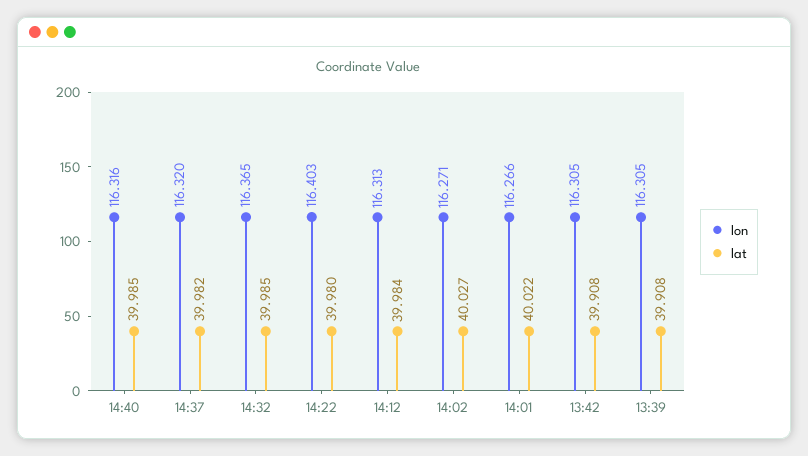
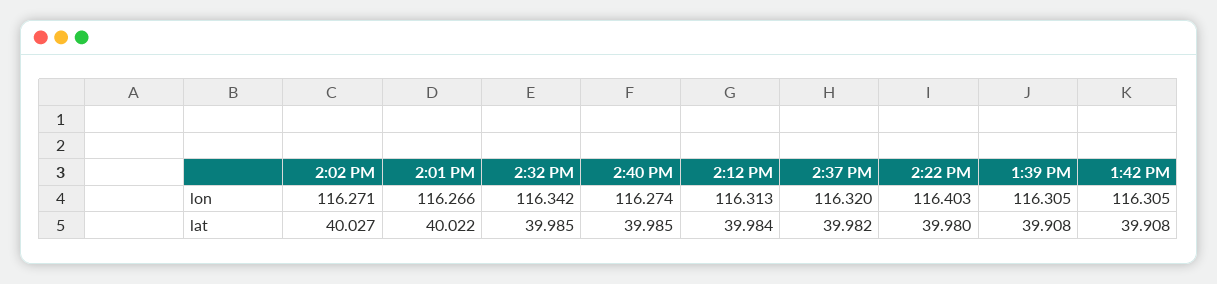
lon, 14:40: 116.316 -> 116.274
lon, 14:32: 116.365 -> 116.342

